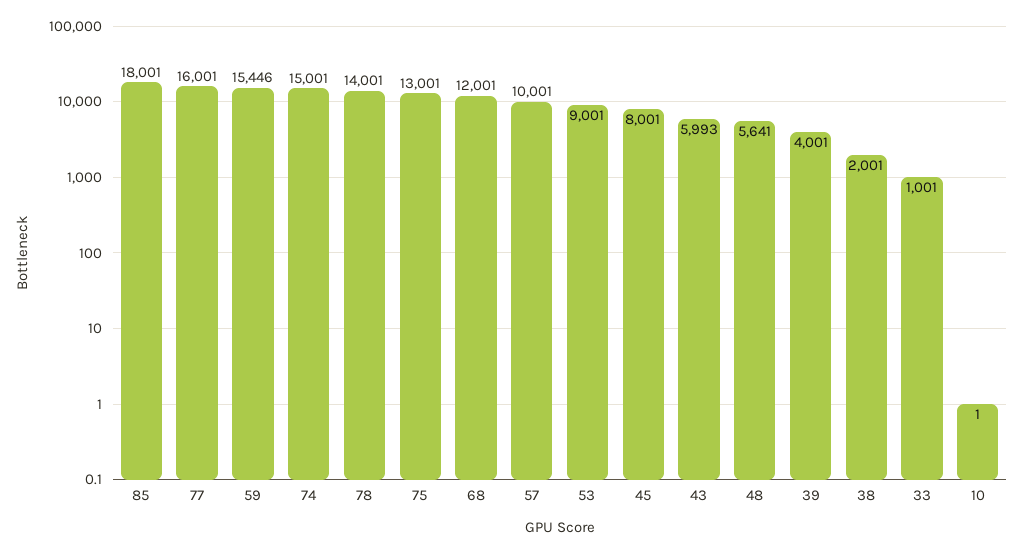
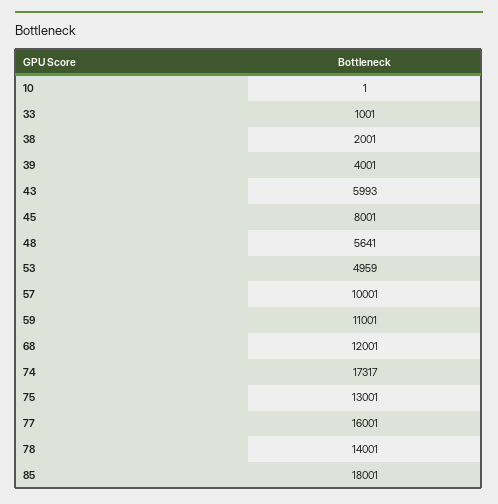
59: 15446 -> 11001
74: 15001 -> 17317
53: 9001 -> 4959

